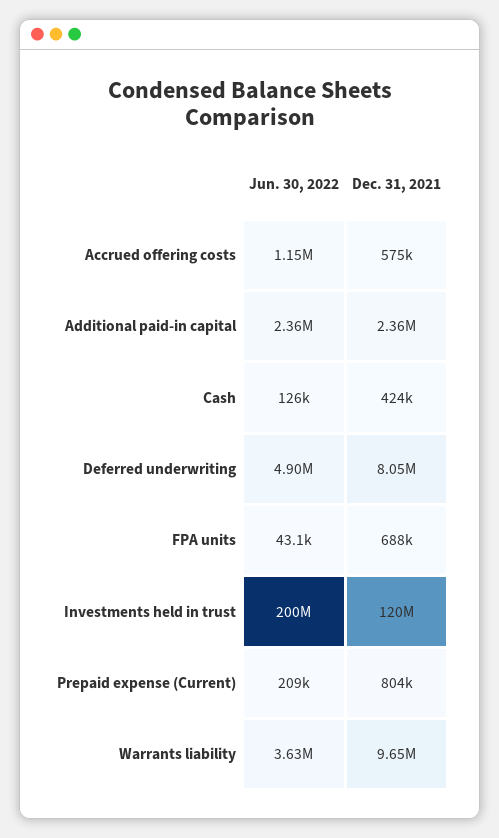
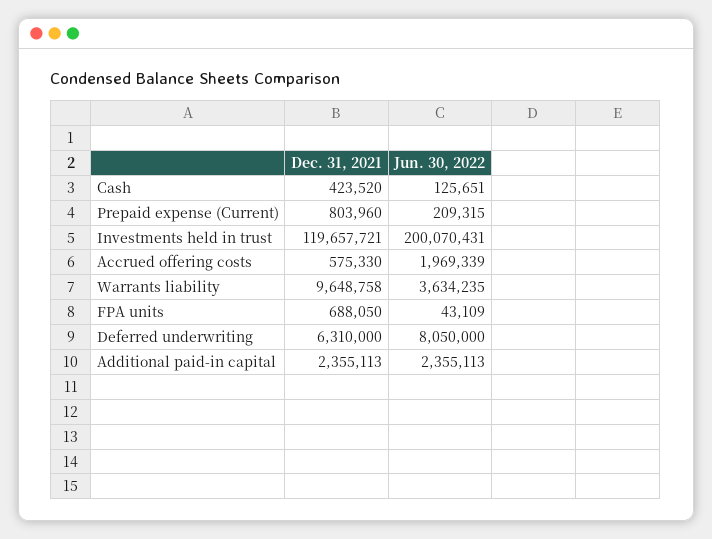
Jun. 30, 2022, Accrued offering costs: 1150000 -> 1969339
Jun. 30, 2022, Deferred underwriting: 4900000 -> 8050000
Dec. 31, 2021, Deferred underwriting: 8050000 -> 6310000

